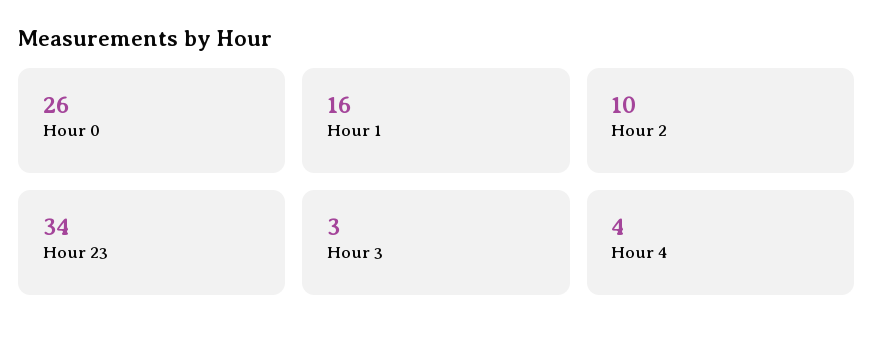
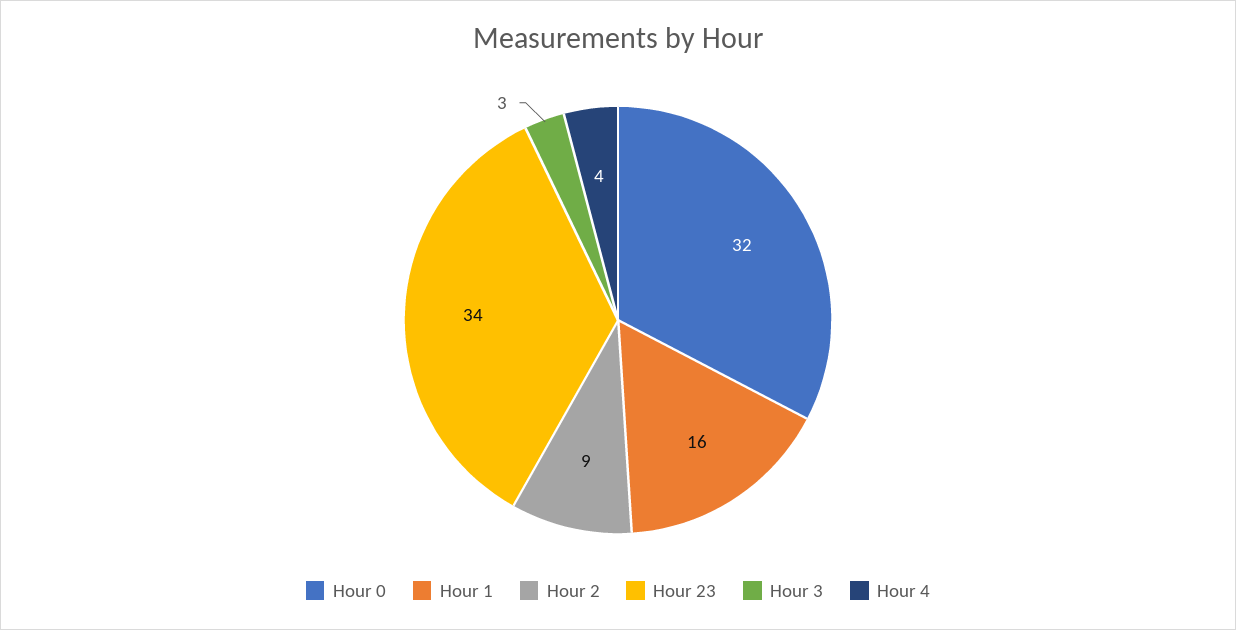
Hour 0: 26 -> 32
Hour 2: 10 -> 9

